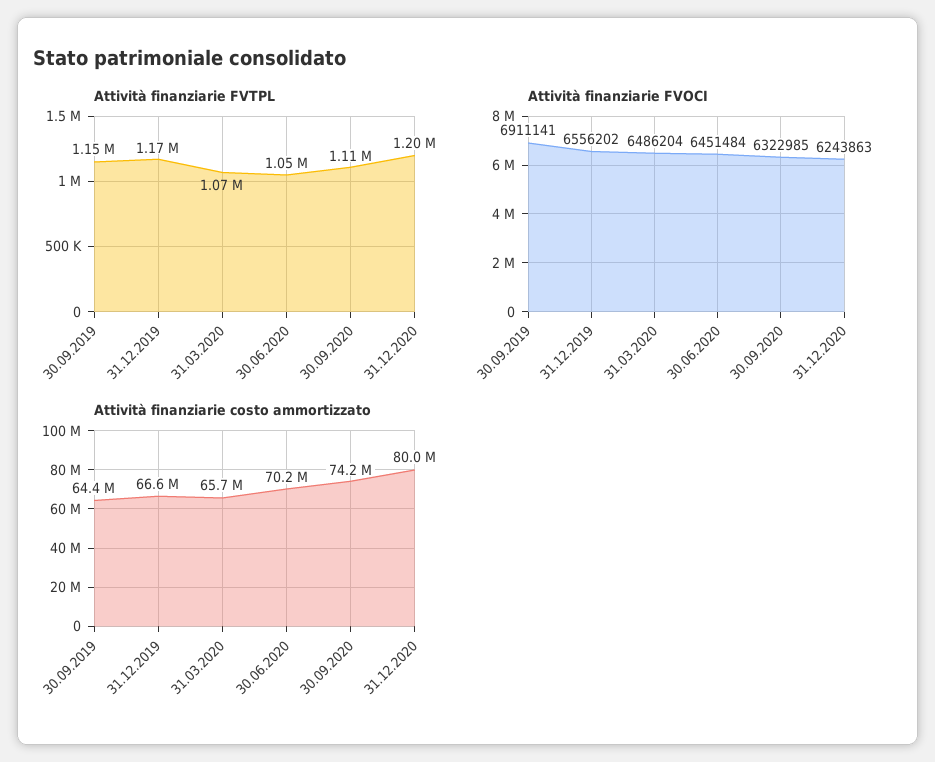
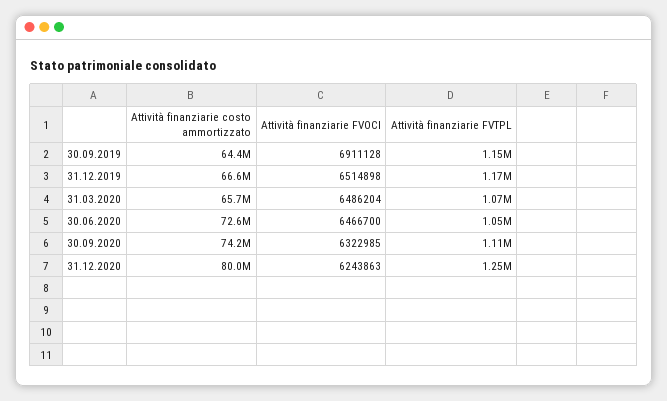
Attività finanziarie FVTPL, 31.12.2020: 1200000 -> 1250000
Attività finanziarie FVOCI, 30.09.2019: 6911141 -> 6911128
Attività finanziarie FVOCI, 31.12.2019: 6556202 -> 6514898
Attività finanziarie FVOCI, 30.06.2020: 6451484 -> 6466700
Attività finanziarie costo ammortizzato, 30.06.2020: 70200000 -> 72600000

